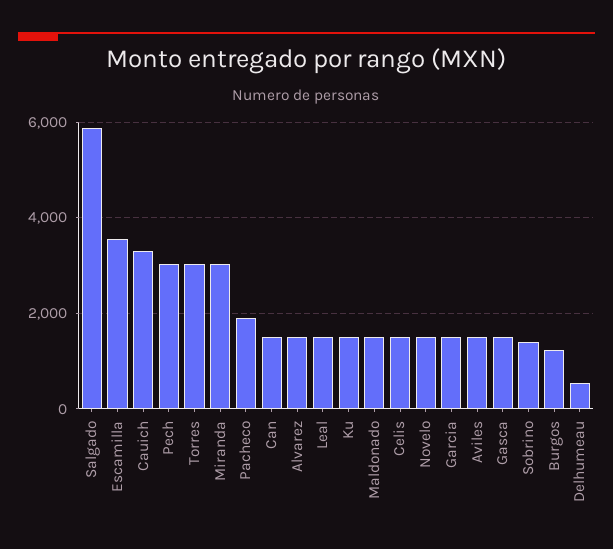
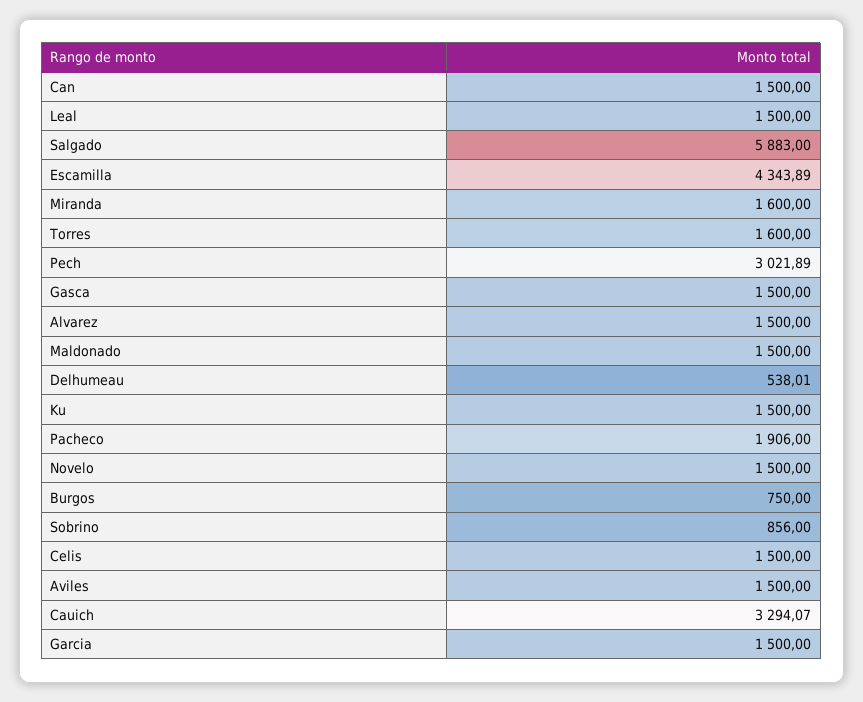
Escamilla: 3600 -> 4343.89
Torres: 3000 -> 1600
Miranda: 3000 -> 1600
Sobrino: 1400 -> 856
Burgos: 1200 -> 750

